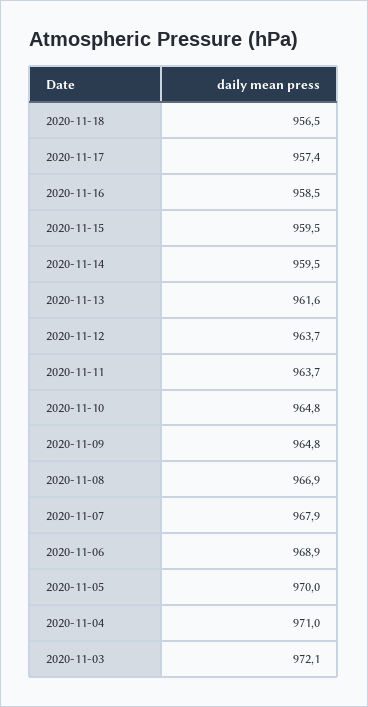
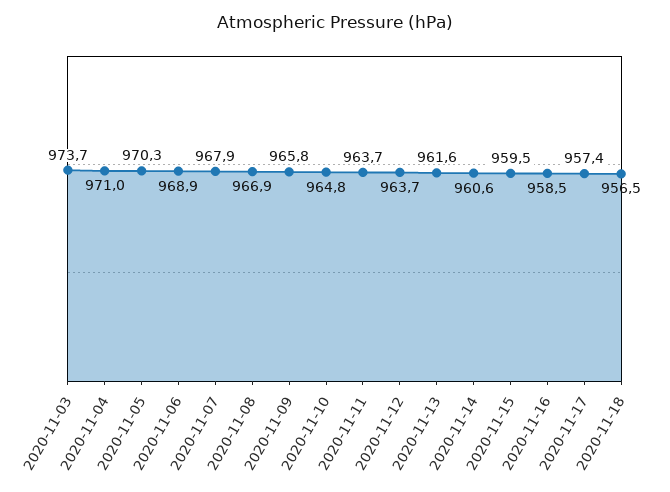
2020-11-14: 959.5 -> 960.6
2020-11-09: 964.8 -> 965.8
2020-11-05: 970 -> 970.3
2020-11-03: 972.1 -> 973.7

